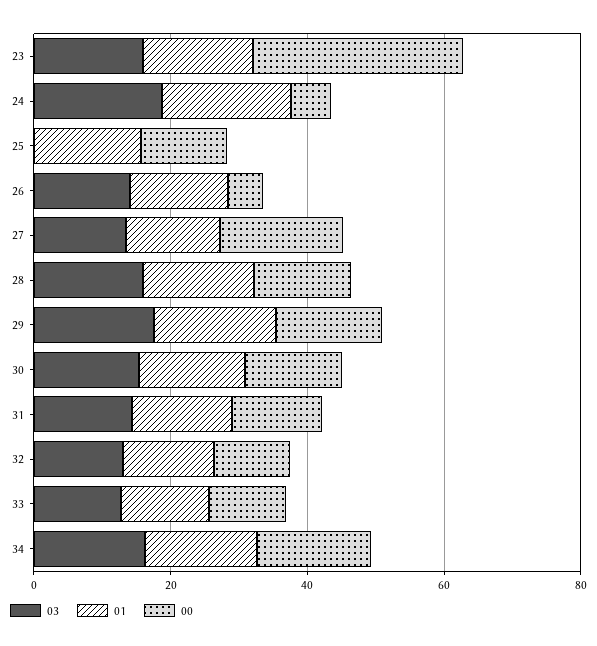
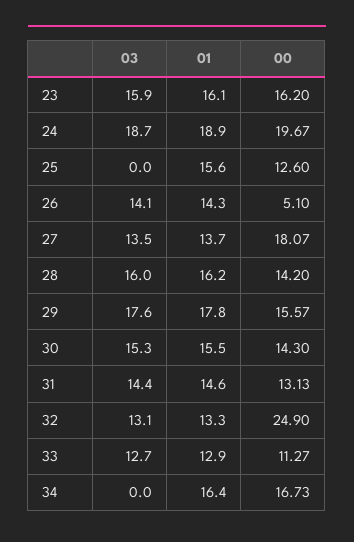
00, 23: 30 -> 16.2
00, 24: 5 -> 19.67
00, 32: 10 -> 24.9
03, 34: 15 -> 0

